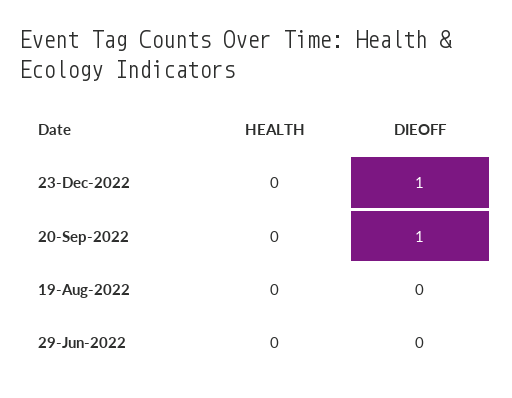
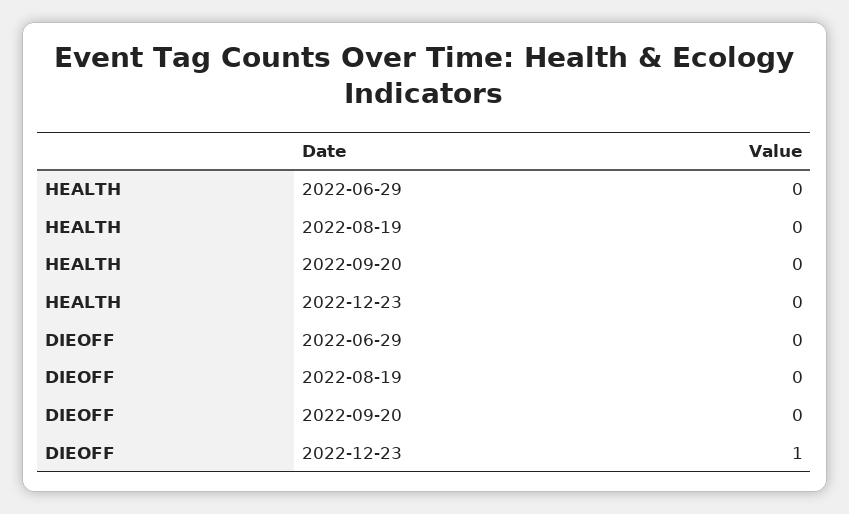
DIEOFF, 20-Sep-2022: 1 -> 0

